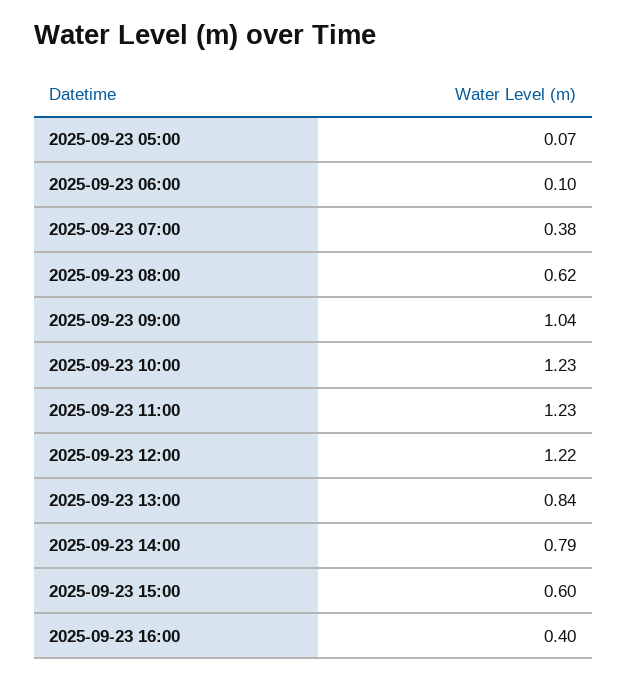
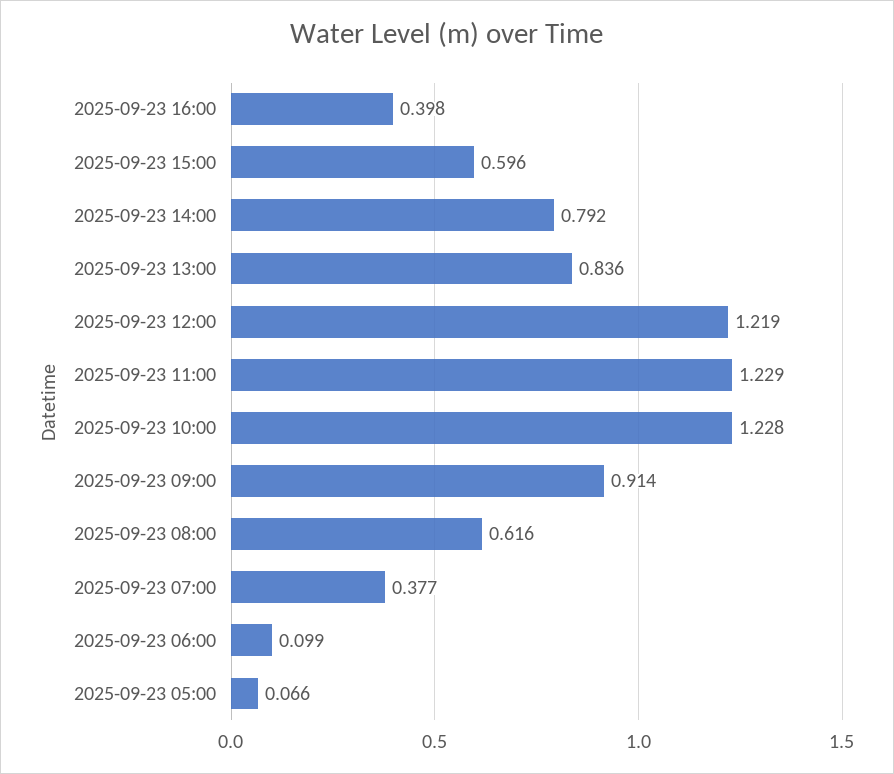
2025-09-23 09:00: 1.04 -> 0.914

